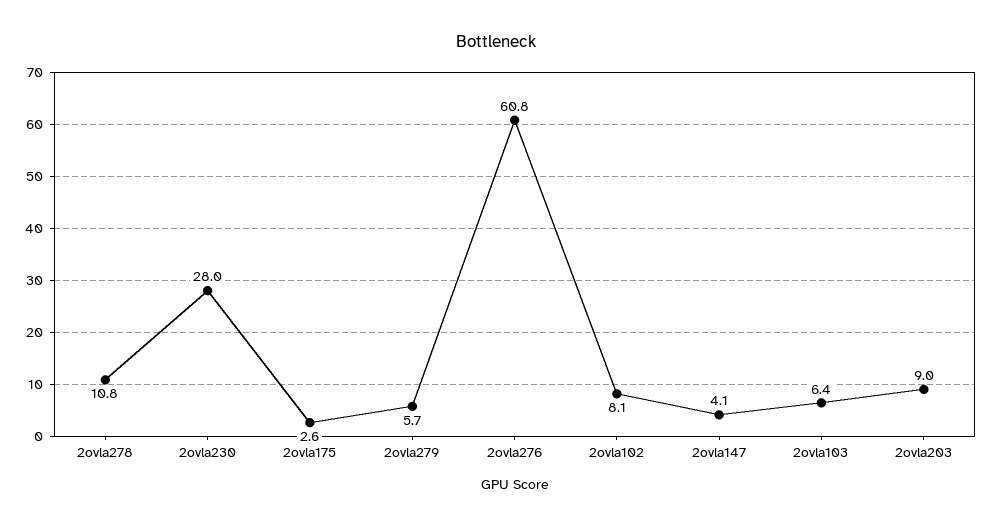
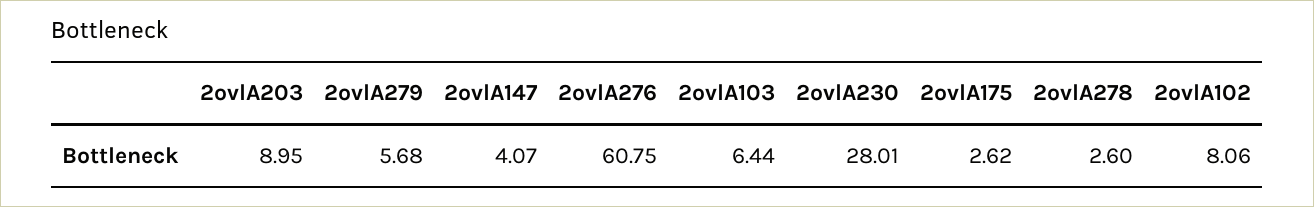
2ovla278: 10.8 -> 2.6

